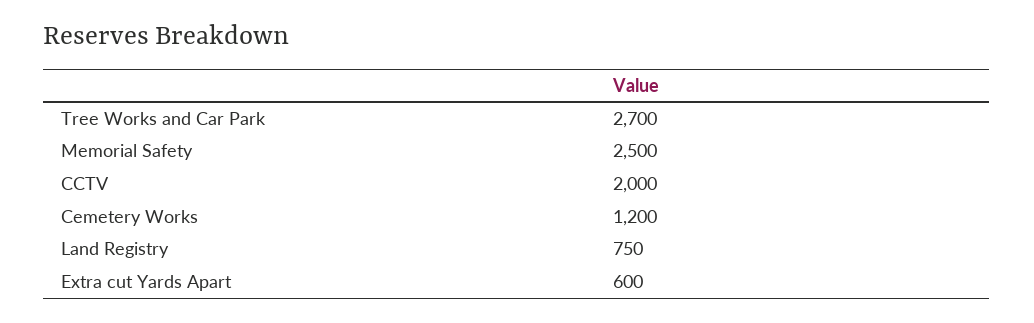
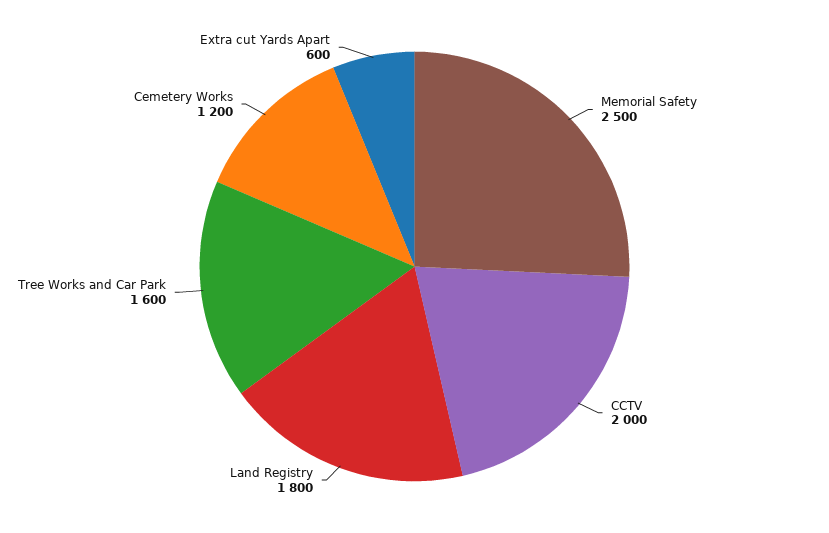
Tree Works and Car Park: 2700 -> 1600
Land Registry: 750 -> 1800

